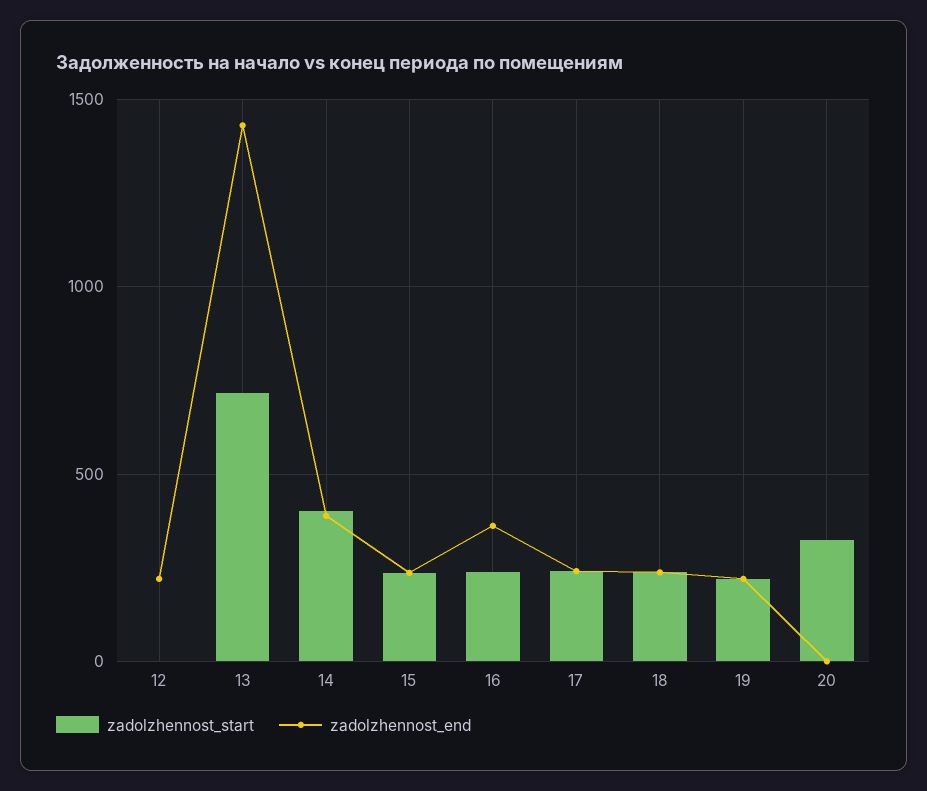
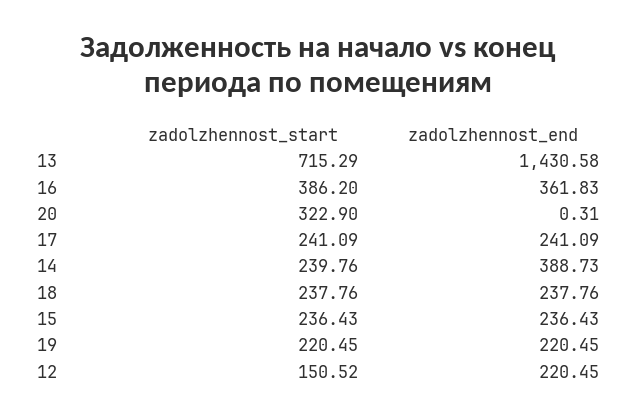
zadolzhennost_start, 12: 0 -> 150.52
zadolzhennost_start, 14: 400 -> 239.76
zadolzhennost_start, 16: 250 -> 386.2

